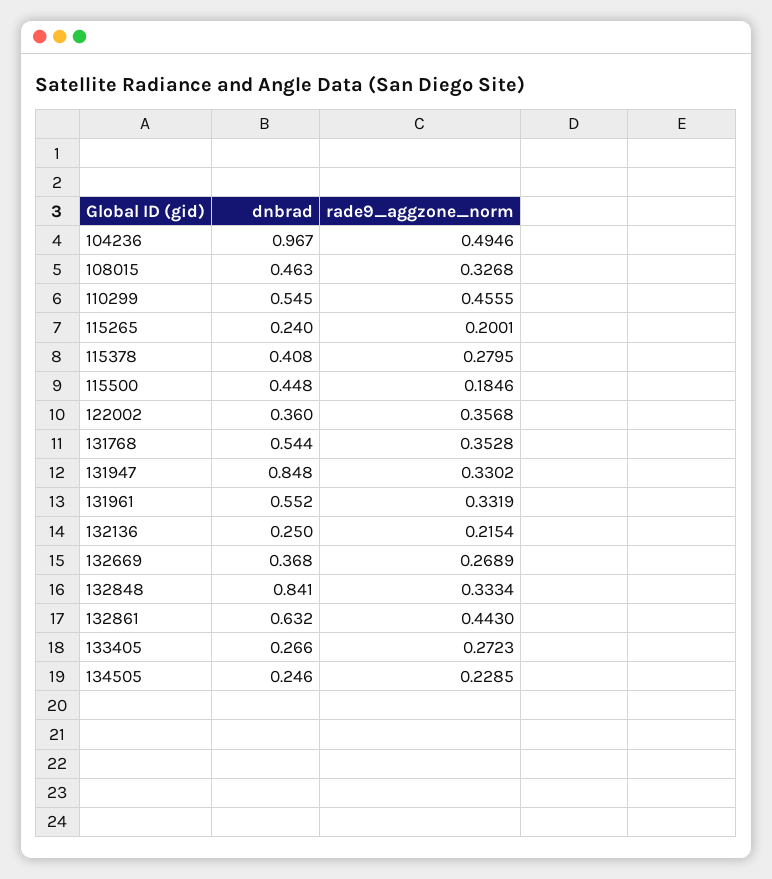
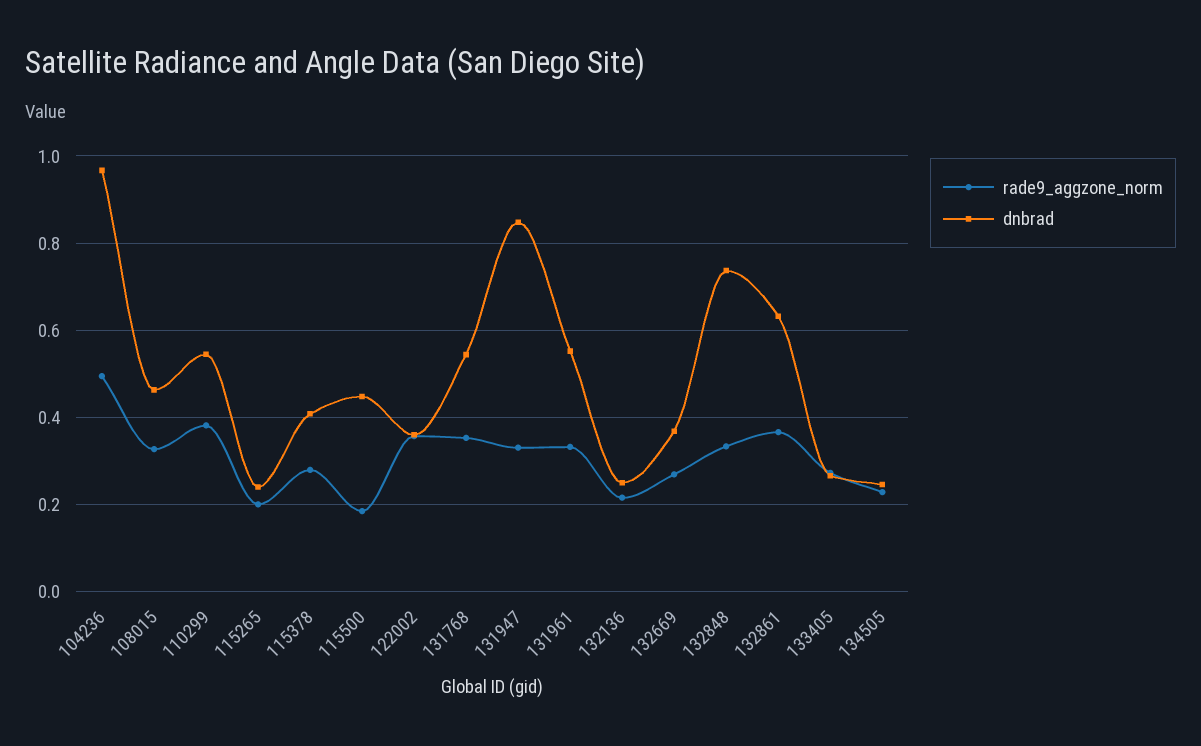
rade9_aggzone_norm, 110299: 0.4555 -> 0.38
dnbrad, 132848: 0.841 -> 0.74
rade9_aggzone_norm, 132861: 0.443 -> 0.36

